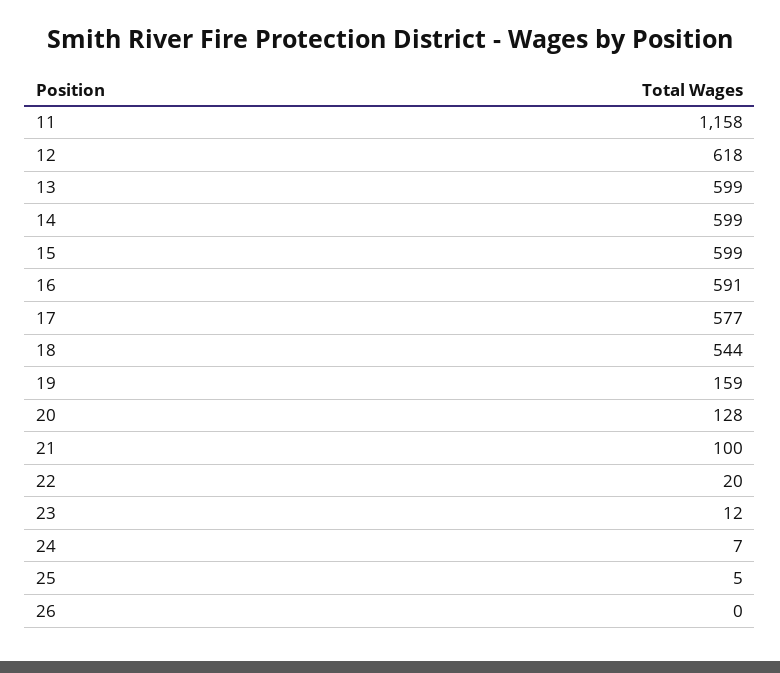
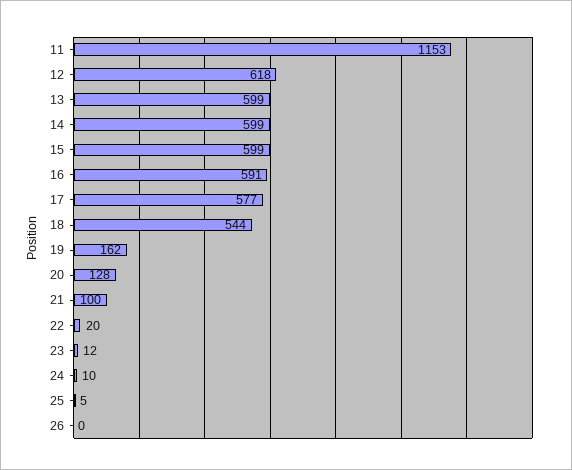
11: 1158 -> 1153
19: 159 -> 162
24: 7 -> 10

